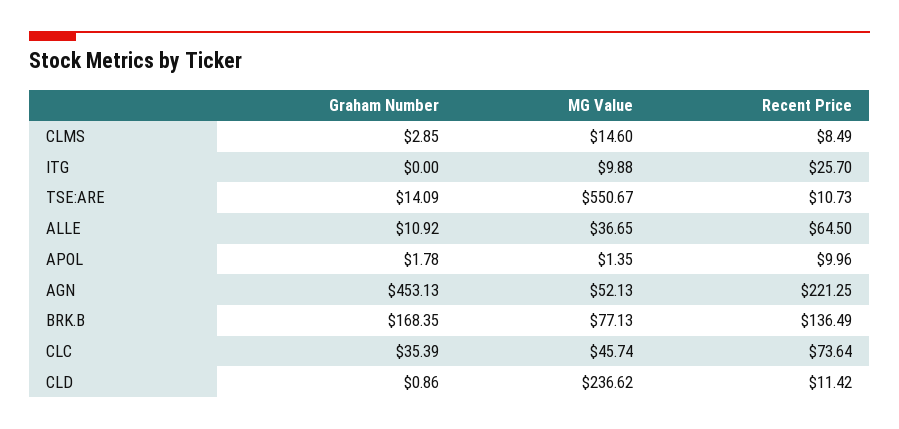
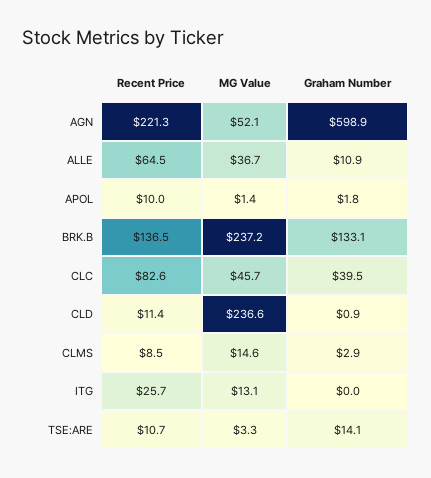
MG Value, ITG: 9.88 -> 13.1
MG Value, TSE:ARE: 550.67 -> 3.3
Graham Number, AGN: 453.13 -> 598.9
Graham Number, BRK.B: 168.35 -> 133.1
MG Value, BRK.B: 77.13 -> 237.2
Graham Number, CLC: 35.39 -> 39.5
Recent Price, CLC: 73.64 -> 82.6

